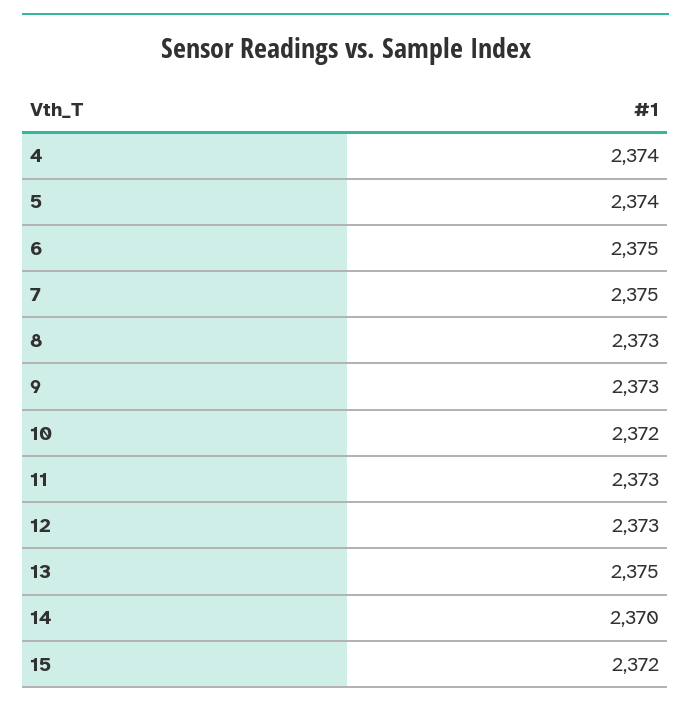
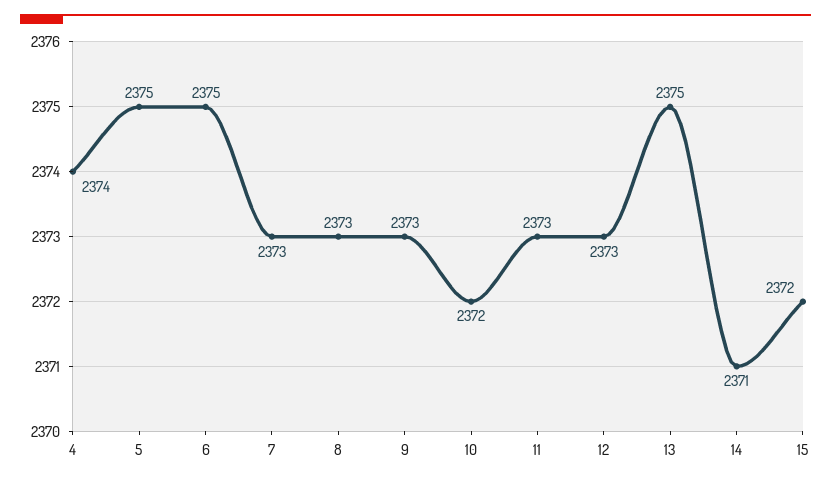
5: 2374 -> 2375
7: 2375 -> 2373
14: 2370 -> 2371

